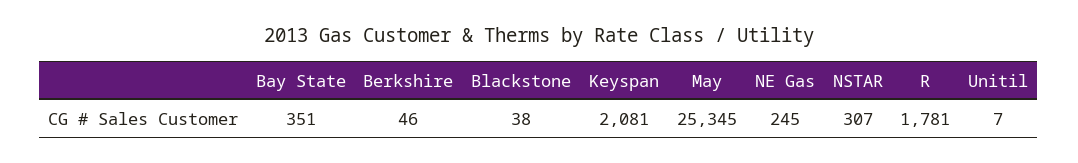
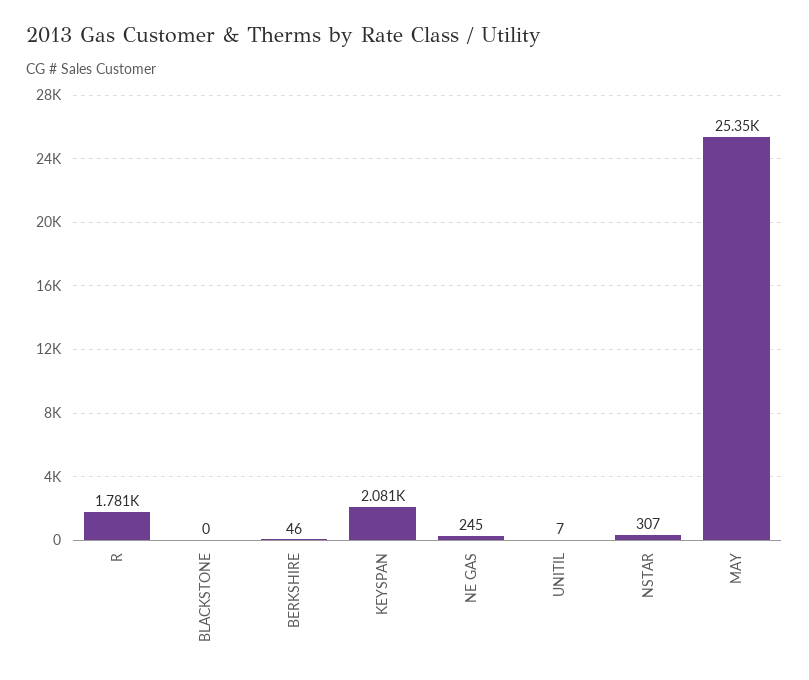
Bay State: 351 -> none
Blackstone: 38 -> 0

